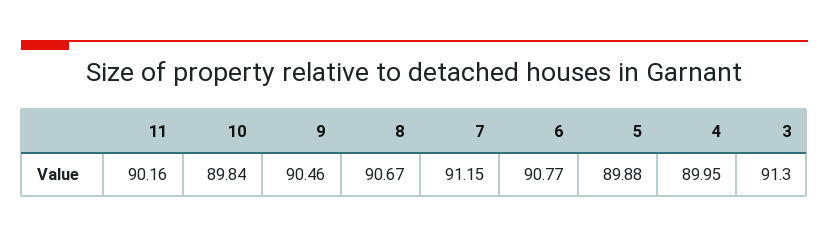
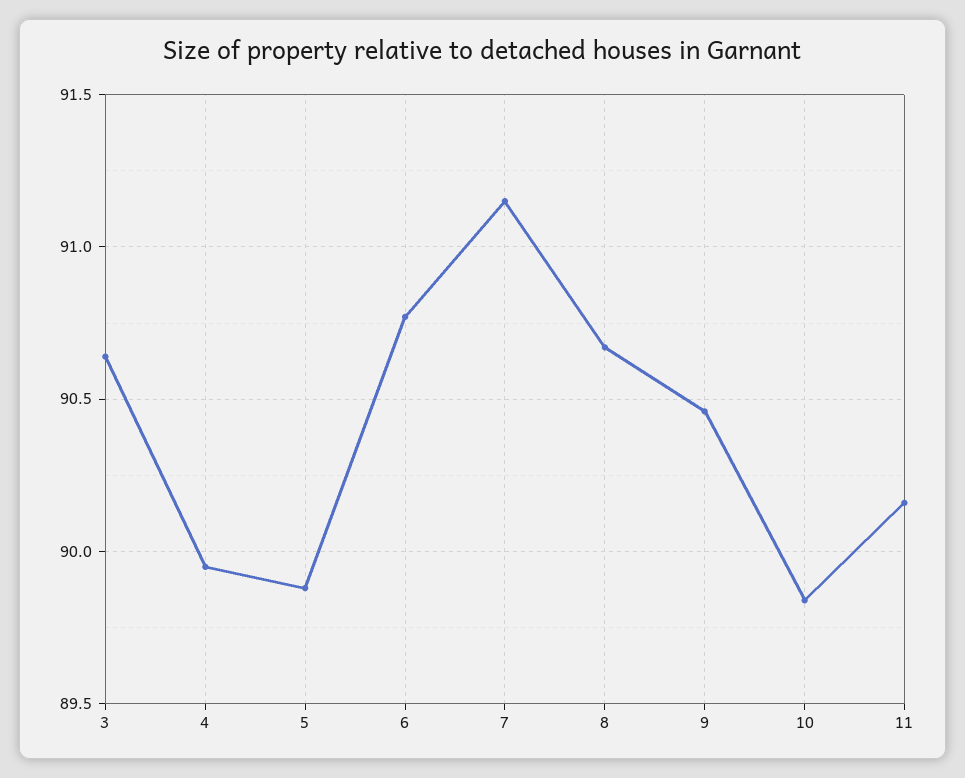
3: 91.3 -> 90.65

